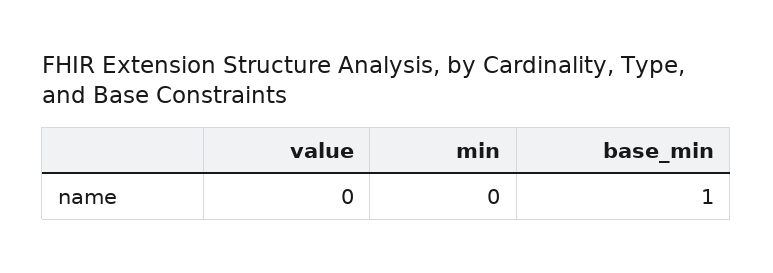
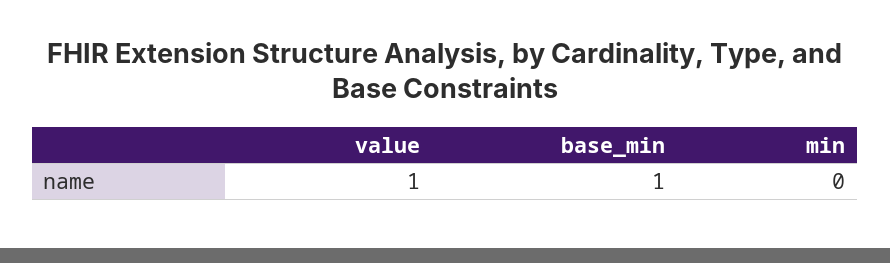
value: 0 -> 1

